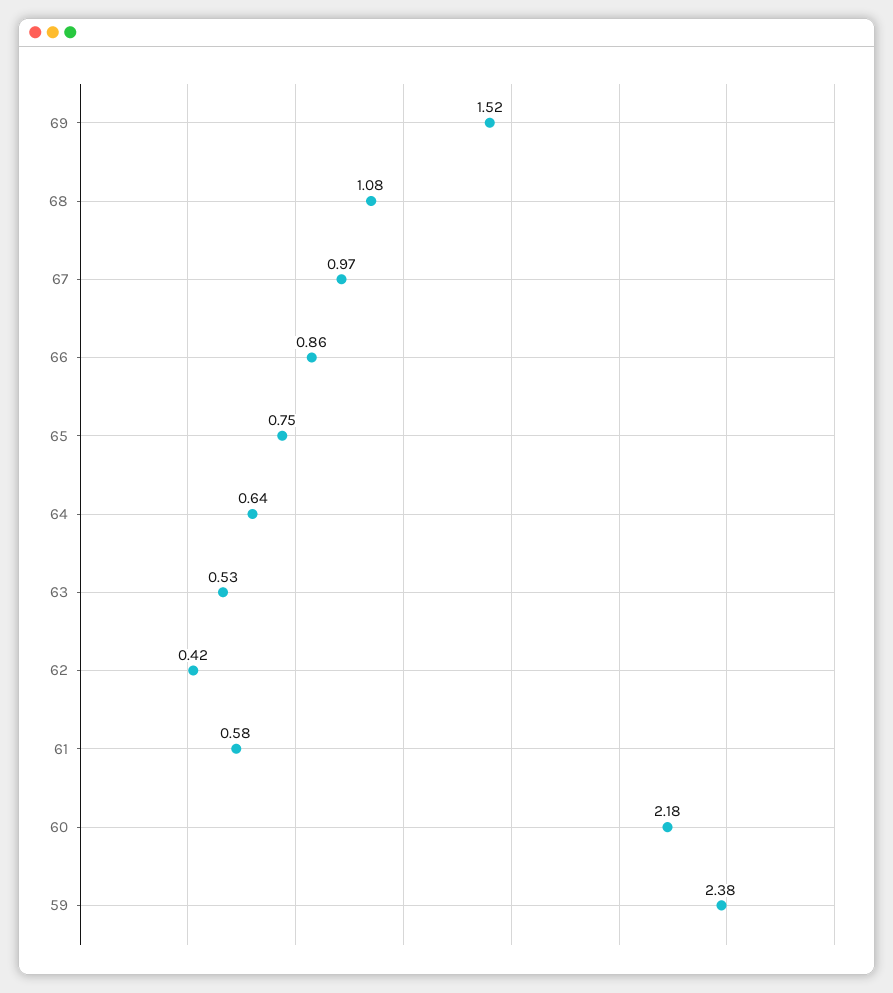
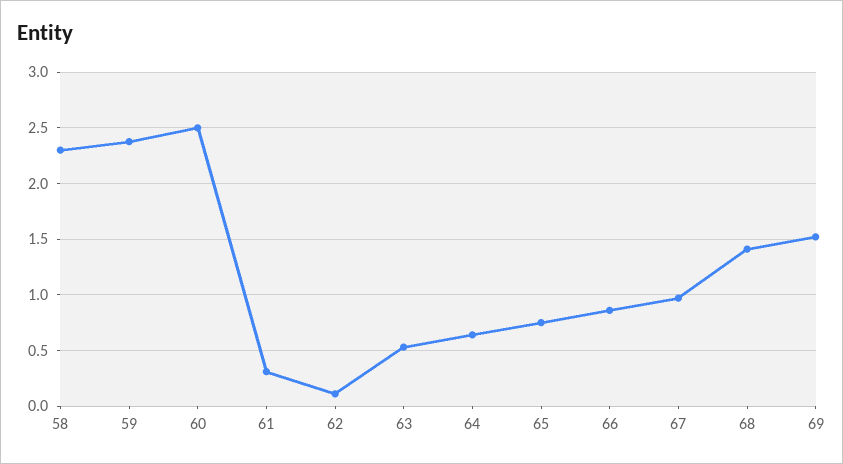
68: 1.08 -> 1.4
62: 0.42 -> 0.1
61: 0.58 -> 0.3
60: 2.18 -> 2.5
58: none -> 2.3

